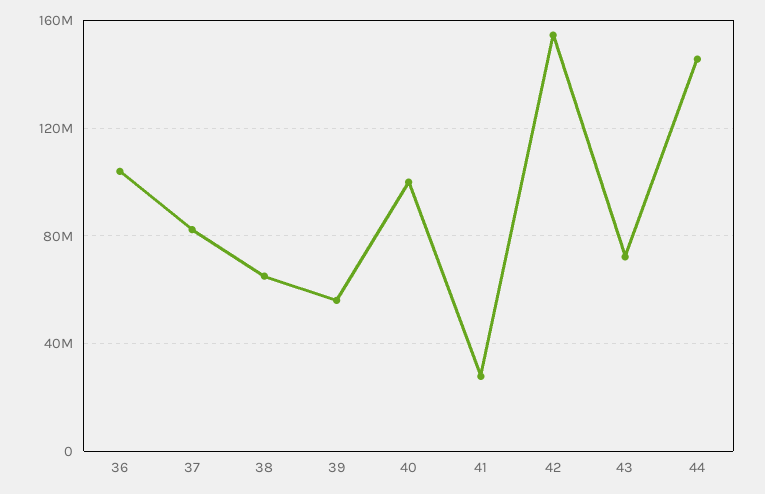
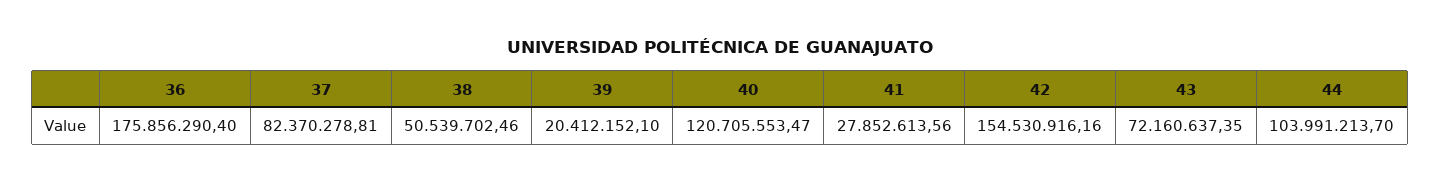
36: 105000000 -> 175856290.4
38: 65000000 -> 50539702.46
39: 55000000 -> 20412152.1
40: 100000000 -> 120705553.47
44: 145000000 -> 103991213.7

